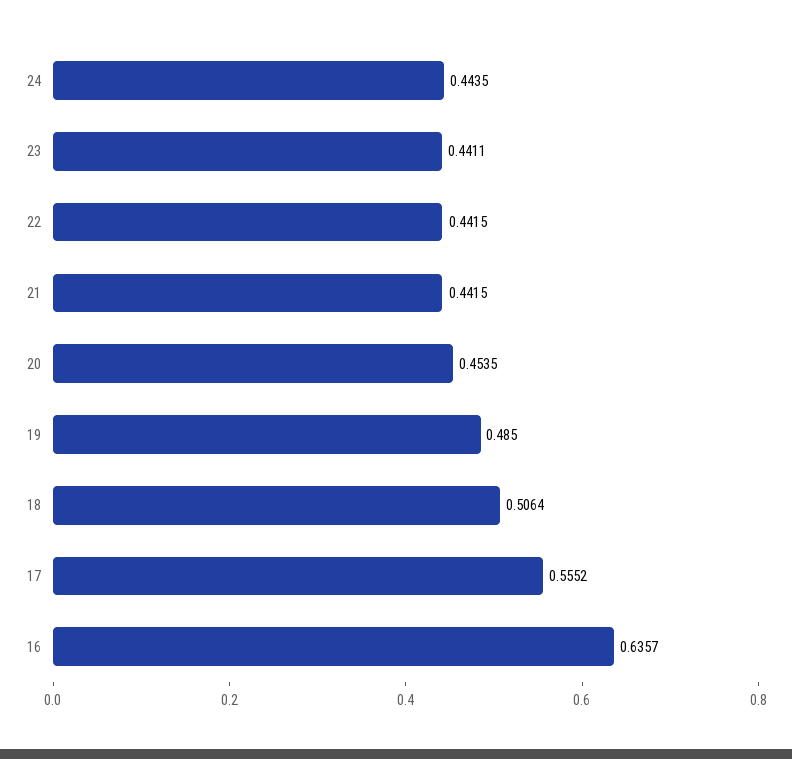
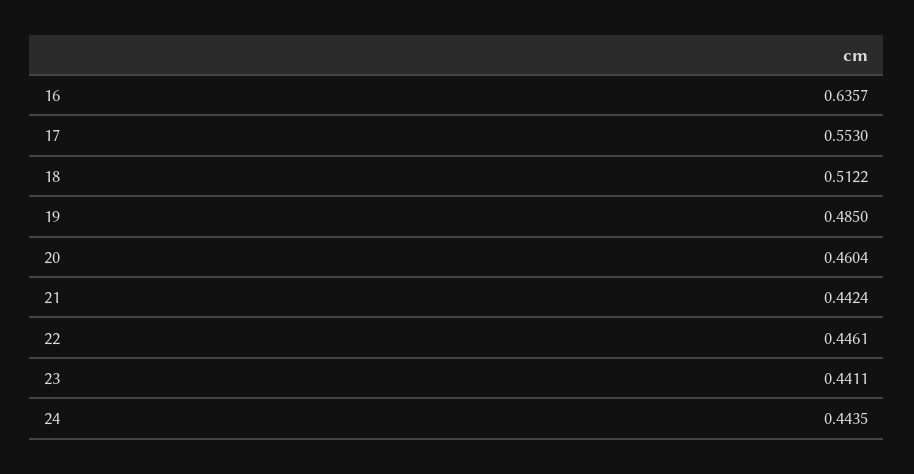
22: 0.4415 -> 0.4461
21: 0.4415 -> 0.4424
20: 0.4535 -> 0.4604
18: 0.5064 -> 0.5122
17: 0.5552 -> 0.553

